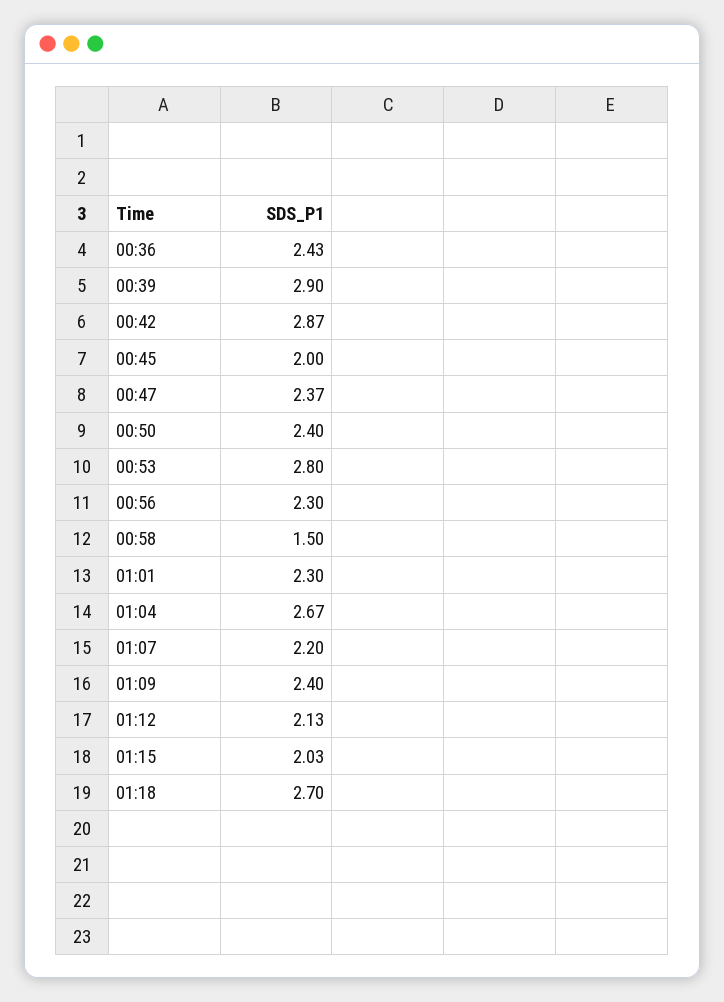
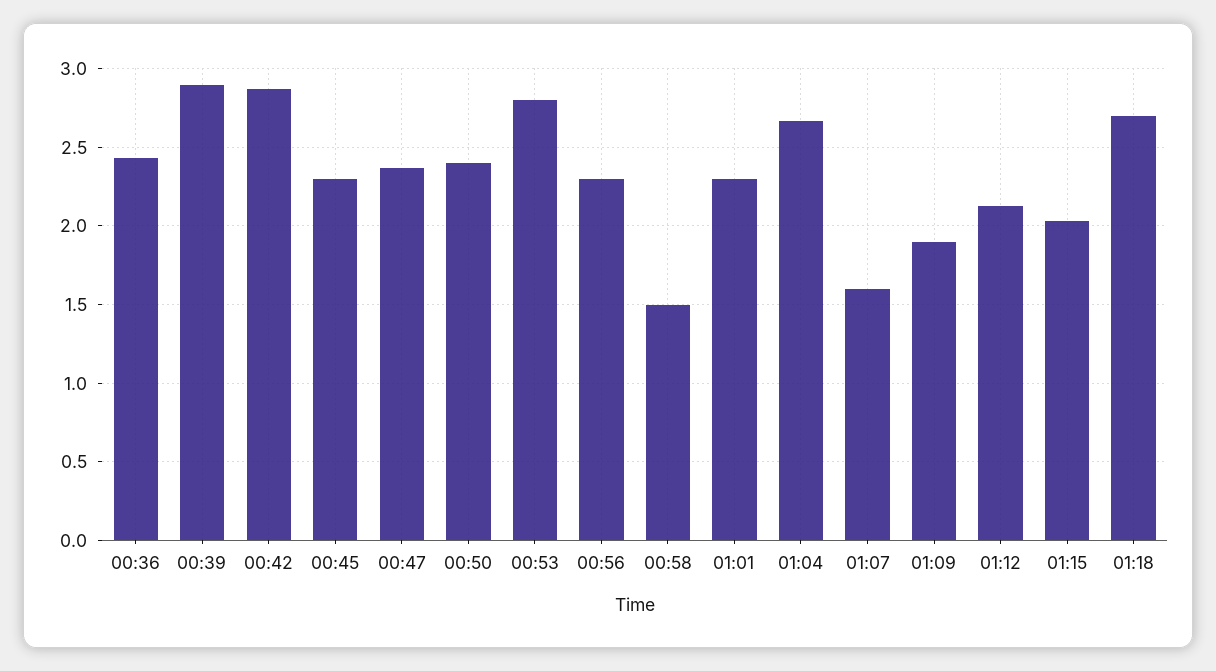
00:45: 2 -> 2.3
01:07: 2.2 -> 1.6
01:09: 2.4 -> 1.9

